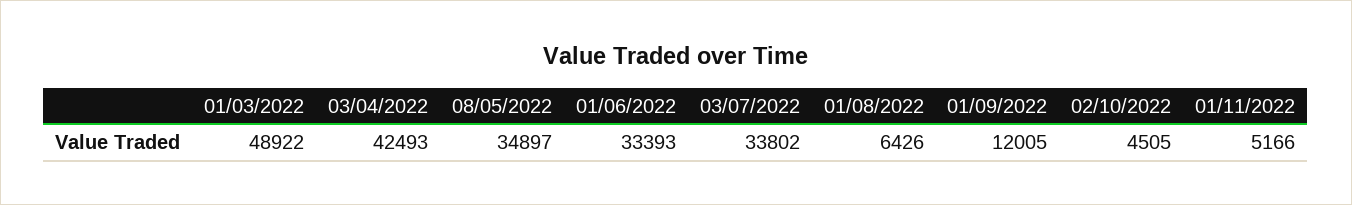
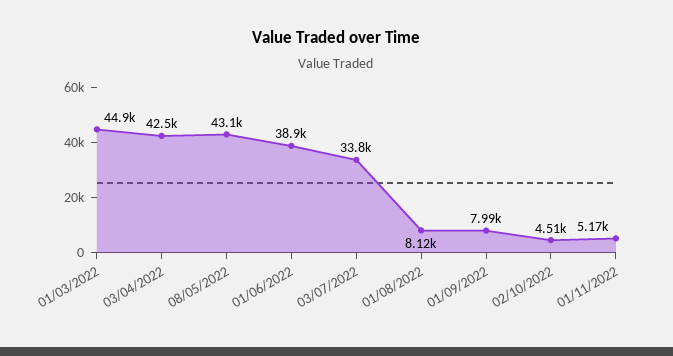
01/03/2022: 48922 -> 44900
08/05/2022: 34897 -> 43100
01/06/2022: 33393 -> 38900
01/08/2022: 6426 -> 8120
01/09/2022: 12005 -> 7990

